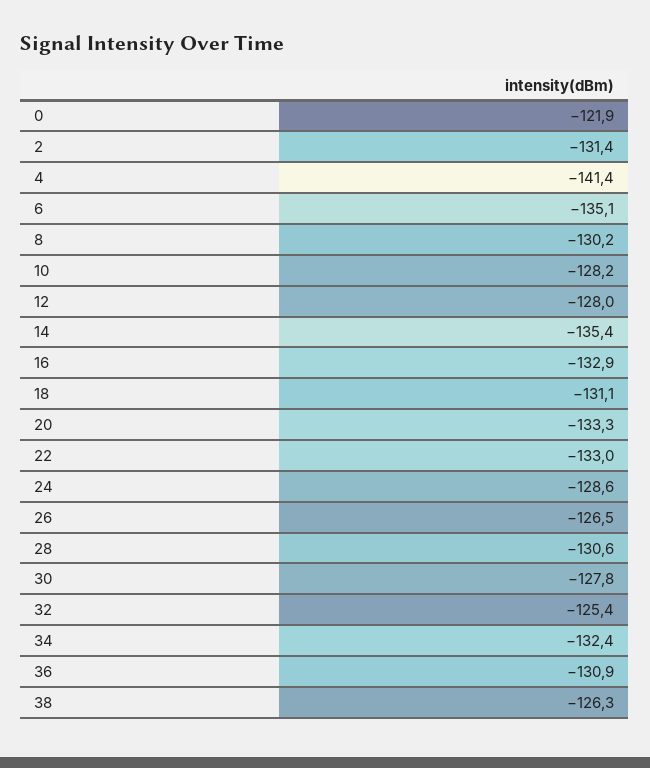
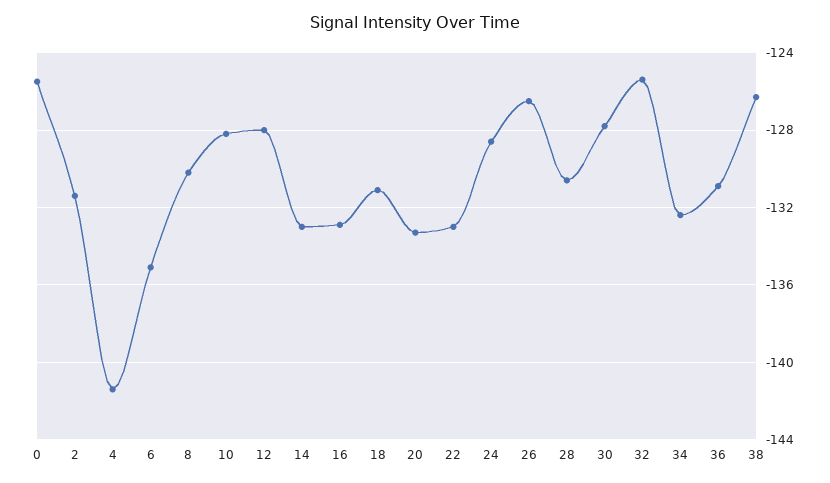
0: -121.9 -> -125.5
14: -135.4 -> -133

